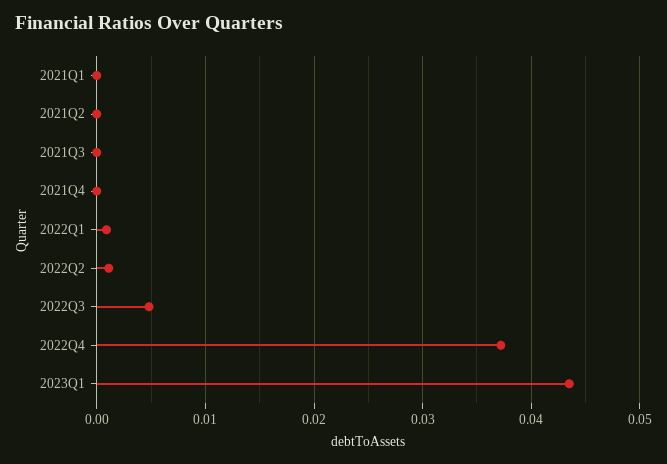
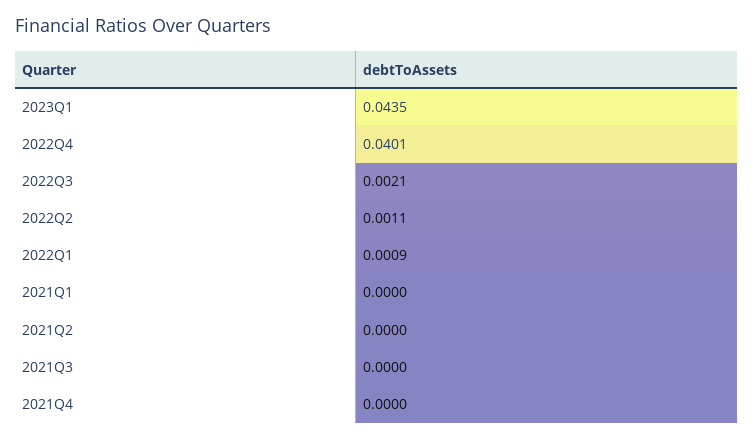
2022Q3: 0.005 -> 0.0021
2022Q4: 0.037 -> 0.0401

